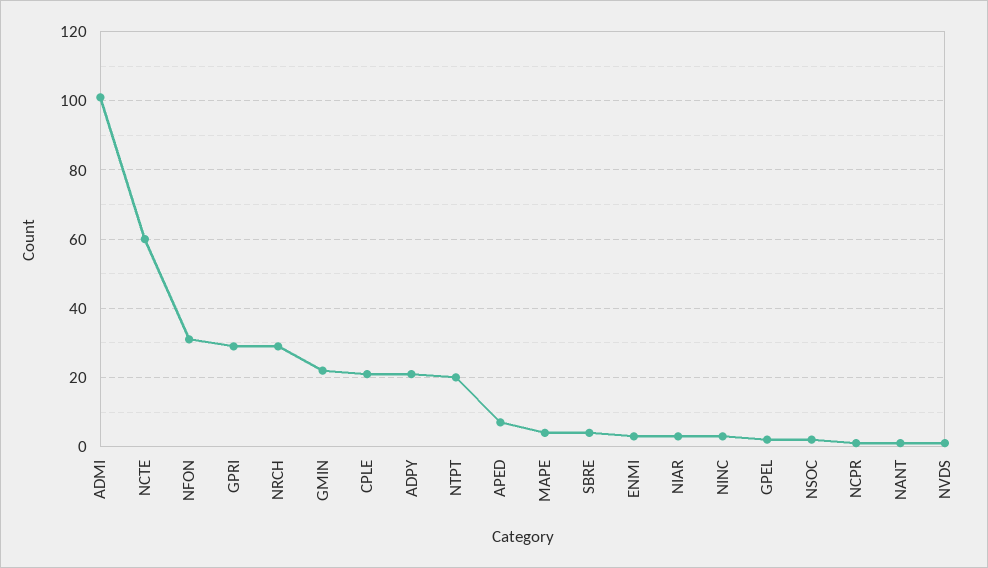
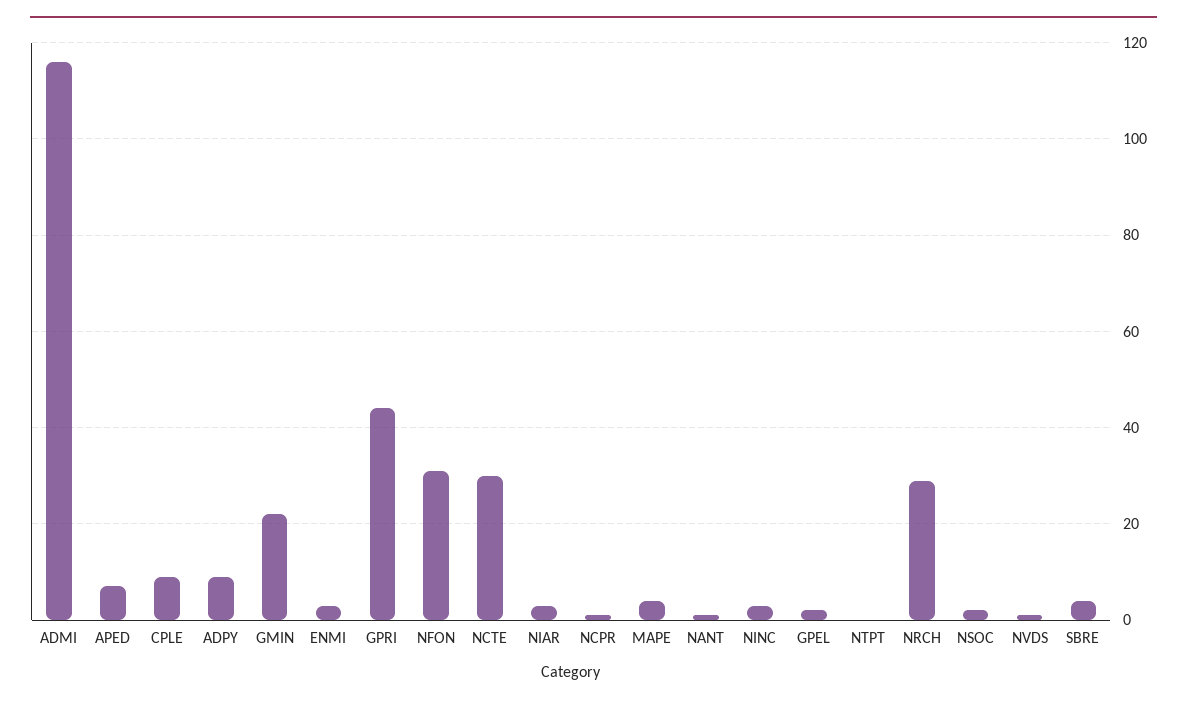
ADMI: 100 -> 115
NCTE: 60 -> 30
GPRI: 30 -> 45
CPLE: 20 -> 10
ADPY: 20 -> 10
NTPT: 20 -> 0

